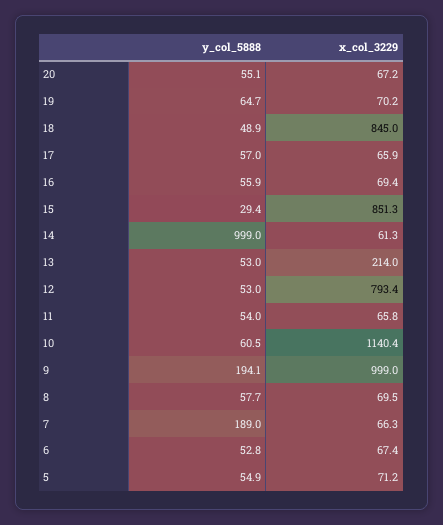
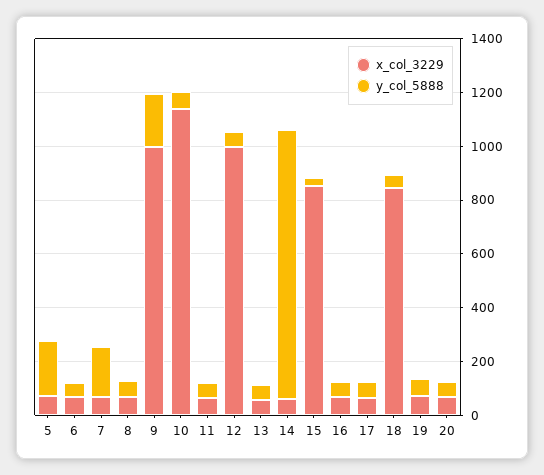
x_col_3229, 13: 214 -> 50
x_col_3229, 12: 793.4 -> 1000
y_col_5888, 5: 54.9 -> 200

